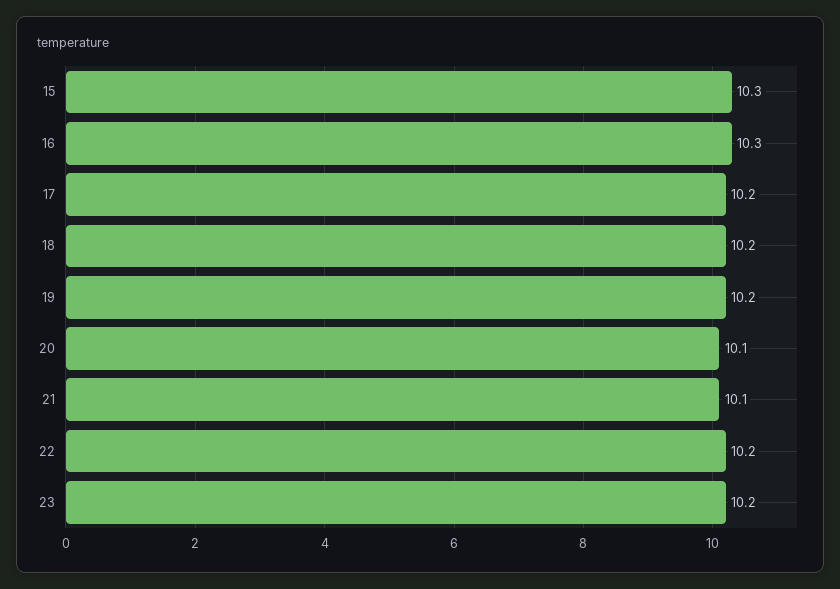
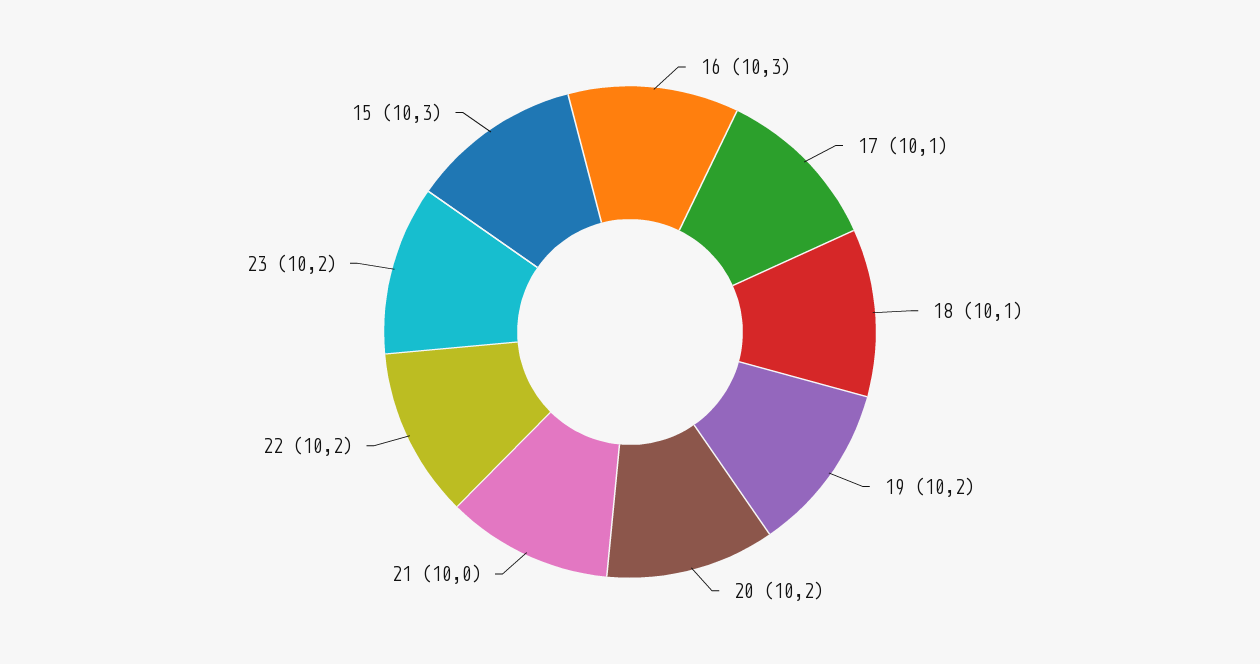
17: 10.2 -> 10.1
18: 10.2 -> 10.1
20: 10.1 -> 10.2
21: 10.1 -> 10

